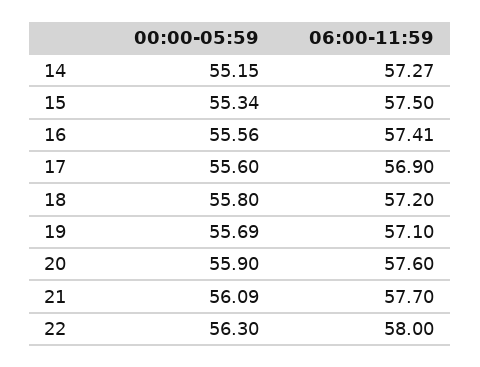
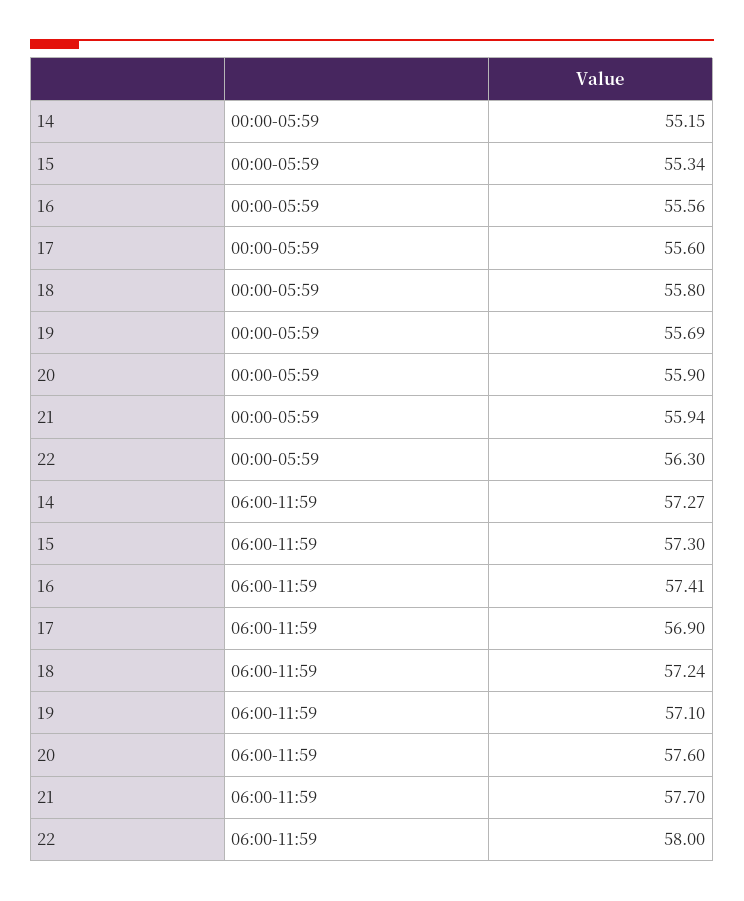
06:00-11:59, 15: 57.5 -> 57.3
06:00-11:59, 18: 57.2 -> 57.24
00:00-05:59, 21: 56.09 -> 55.94

